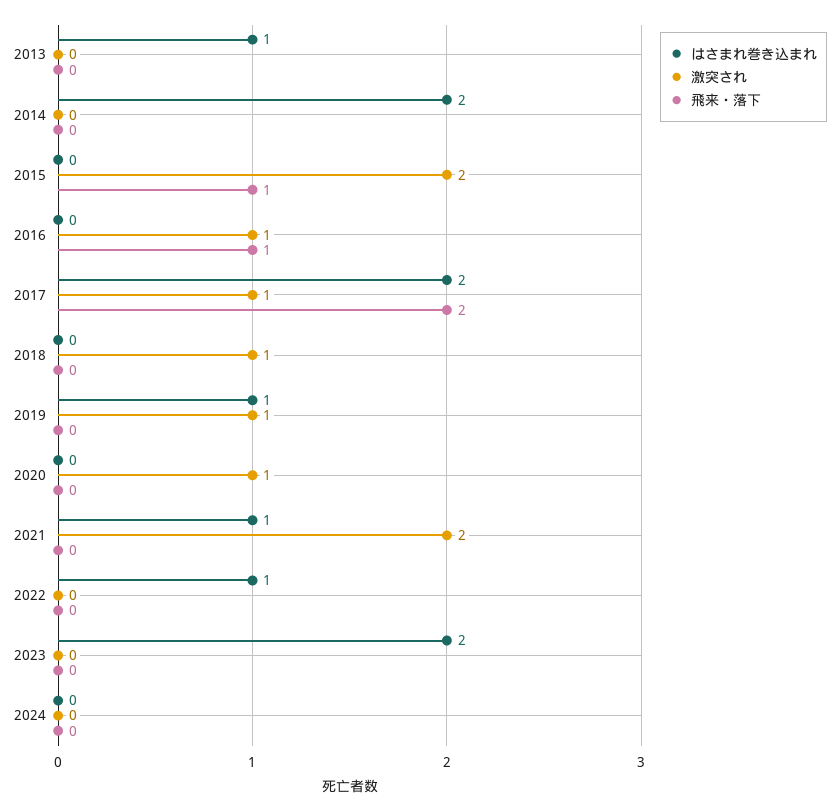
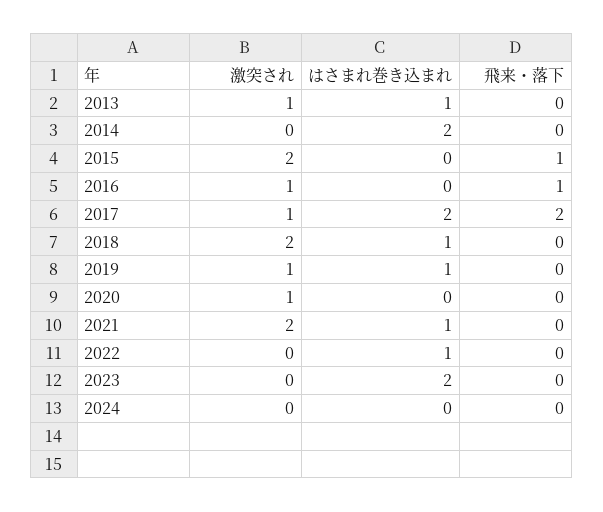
激突され, 2013: 0 -> 1
はさまれ巻き込まれ, 2018: 0 -> 1
激突され, 2018: 1 -> 2

